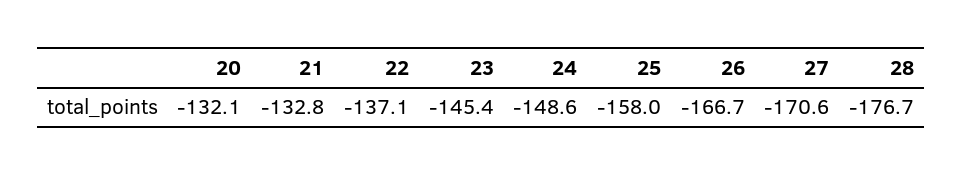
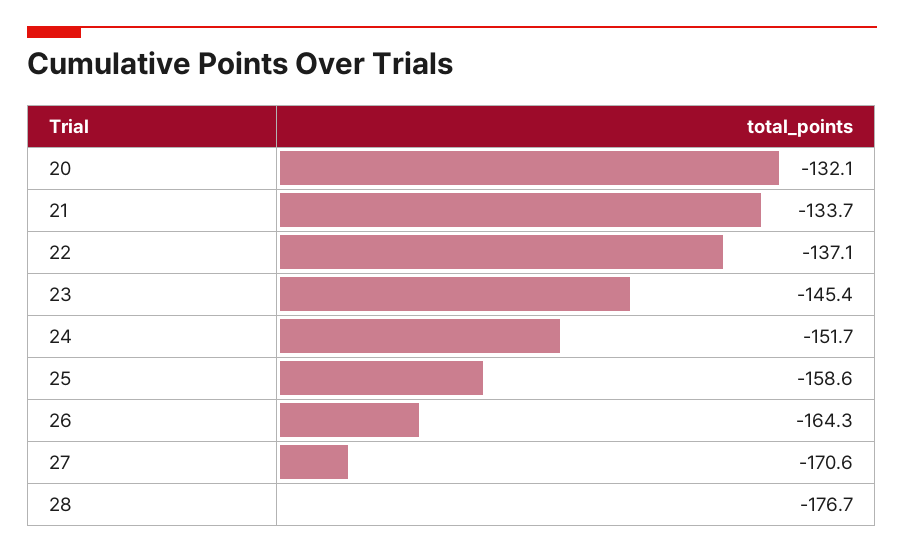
21: -132.8 -> -133.7
24: -148.6 -> -151.7
25: -158 -> -158.6
26: -166.7 -> -164.3

